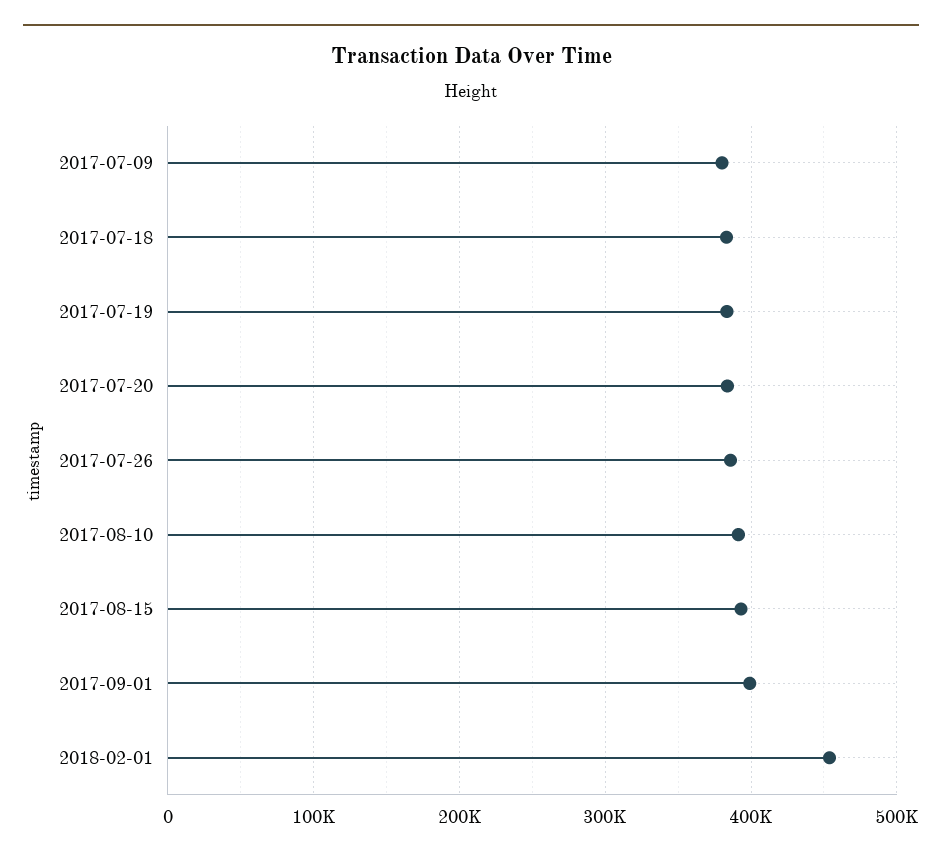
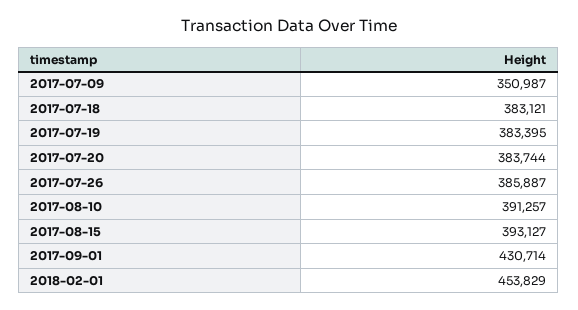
2017-07-09: 380000 -> 350987
2017-09-01: 400000 -> 430714

